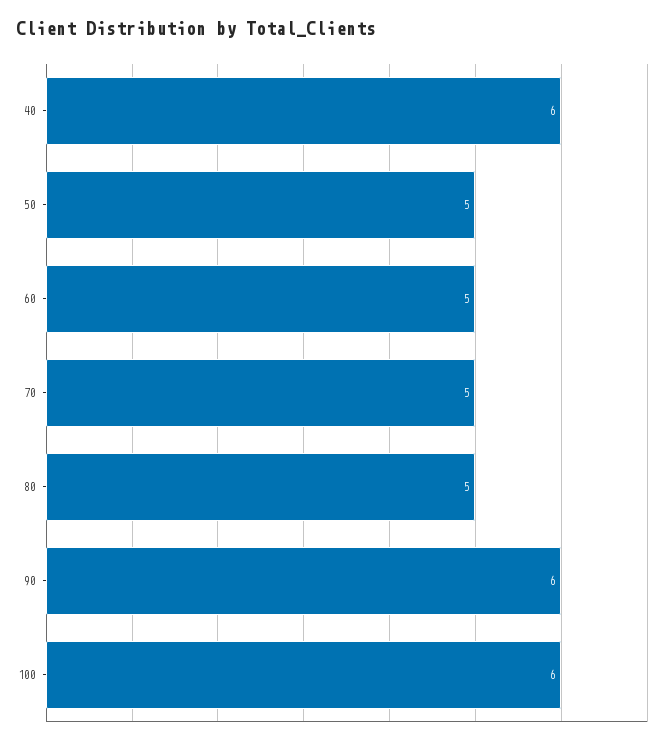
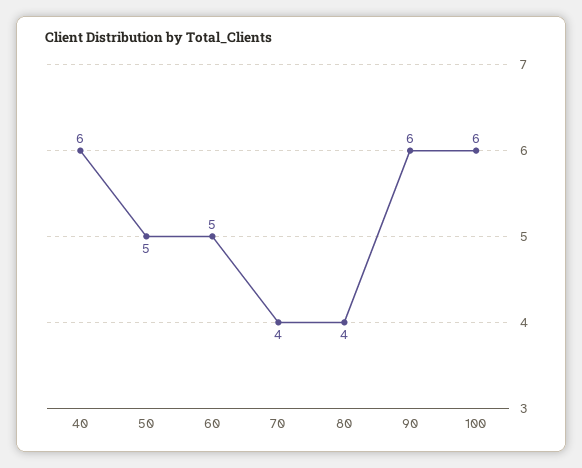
70: 5 -> 4
80: 5 -> 4

